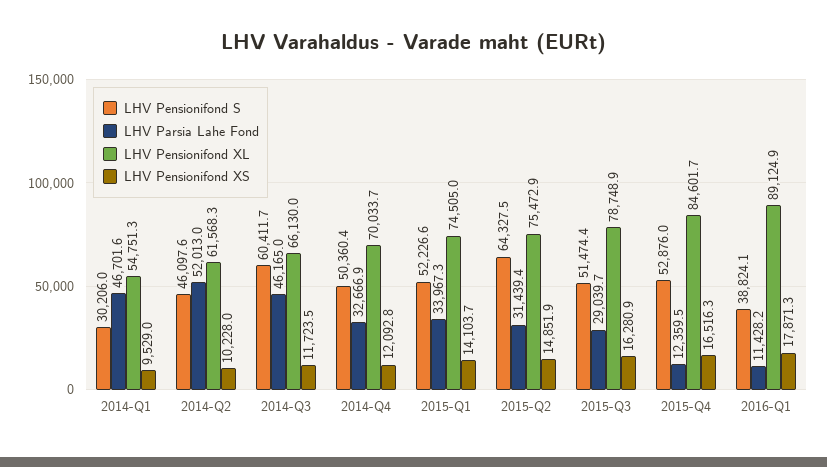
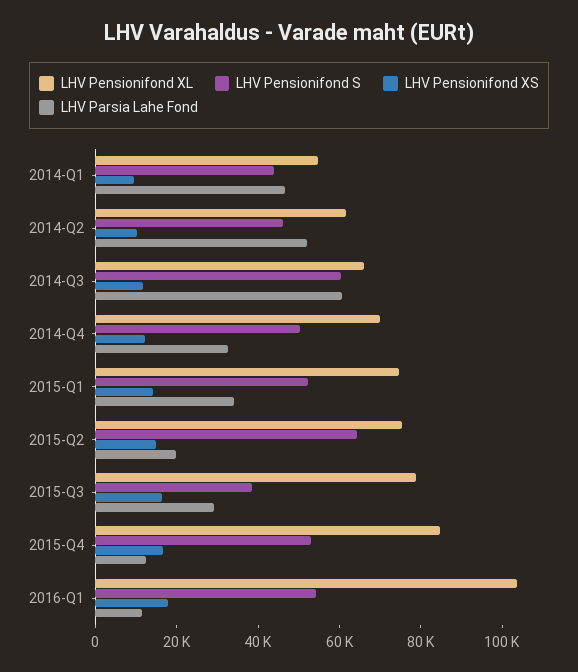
LHV Pensionifond S, 2014-Q1: 30206 -> 45000
LHV Parsia Lahe Fond, 2014-Q3: 46165 -> 60000
LHV Parsia Lahe Fond, 2015-Q2: 31439.4 -> 20000
LHV Pensionifond S, 2015-Q3: 51474.4 -> 40000
LHV Pensionifond S, 2016-Q1: 38824.1 -> 55000
LHV Pensionifond XL, 2016-Q1: 89124.9 -> 105000

